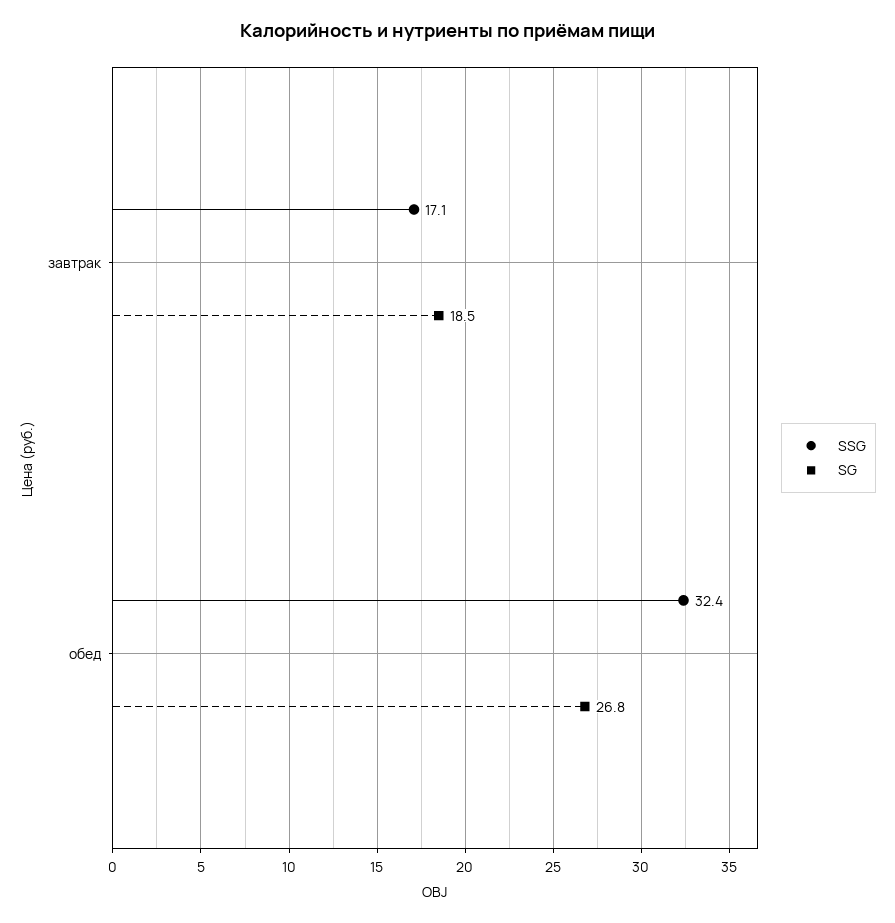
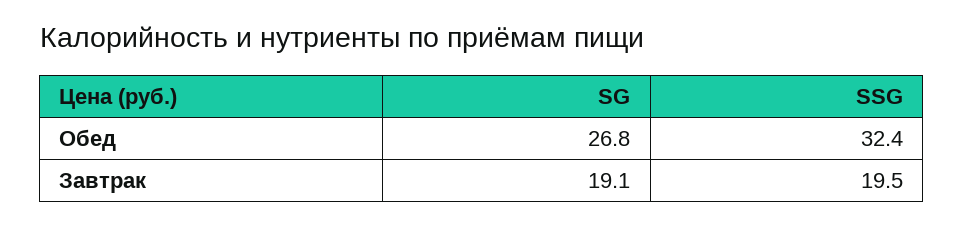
SSG, завтрак: 17.1 -> 19.5
SG, завтрак: 18.5 -> 19.1

